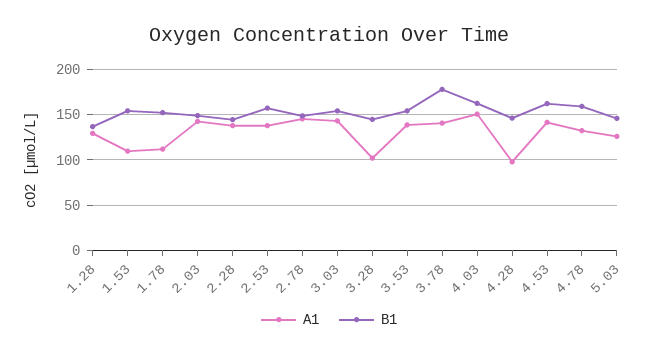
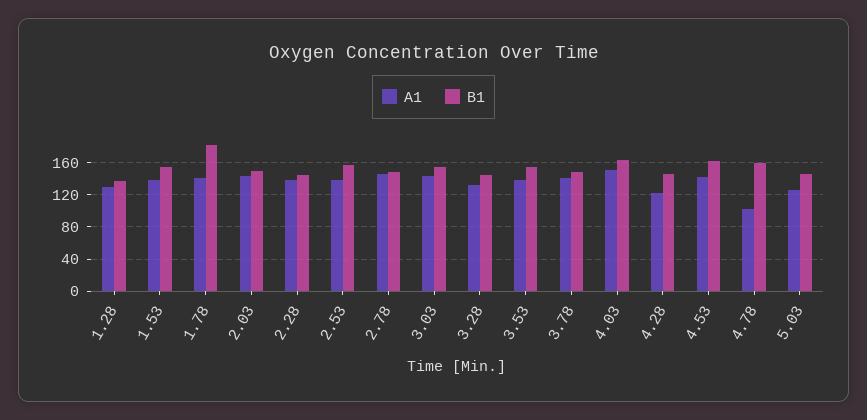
A1, 1.53: 110 -> 140
A1, 1.78: 110 -> 140
B1, 1.78: 150 -> 180
A1, 3.28: 100 -> 130
B1, 3.78: 180 -> 150
A1, 4.28: 100 -> 120
A1, 4.78: 130 -> 100

